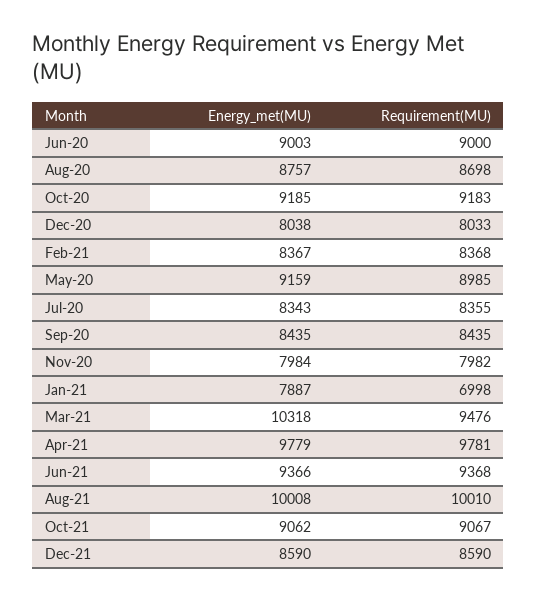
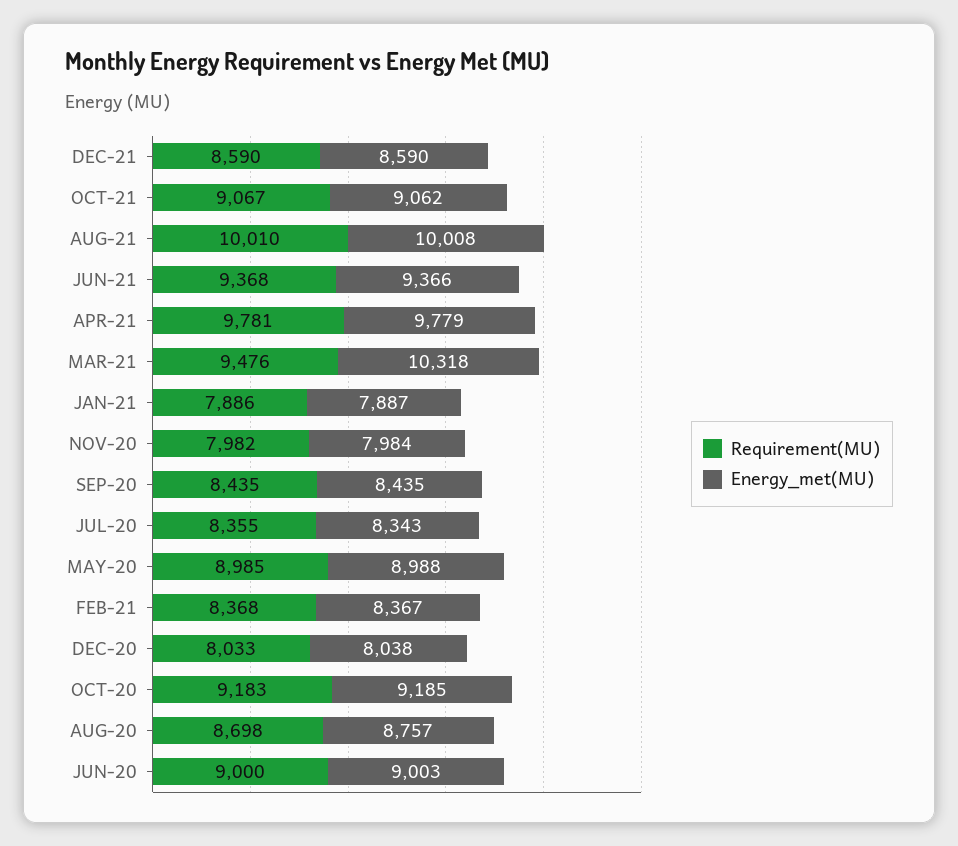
Energy_met(MU), May-20: 9159 -> 8988
Requirement(MU), Jan-21: 6998 -> 7886

